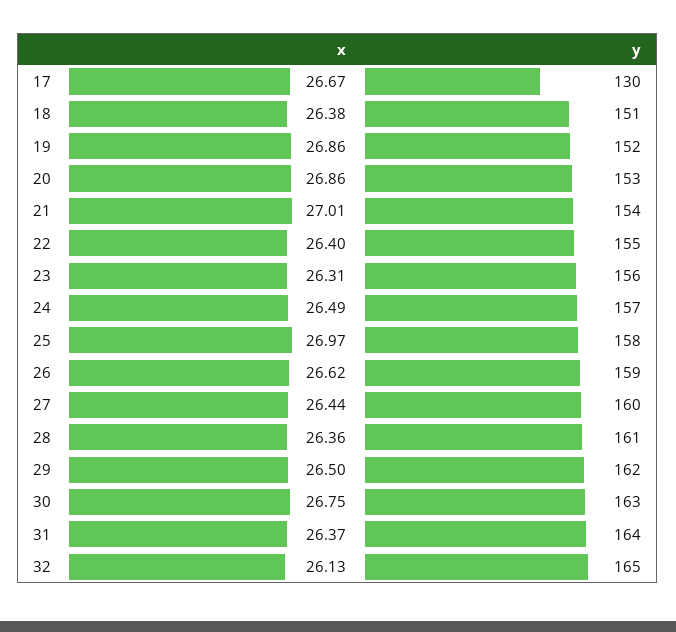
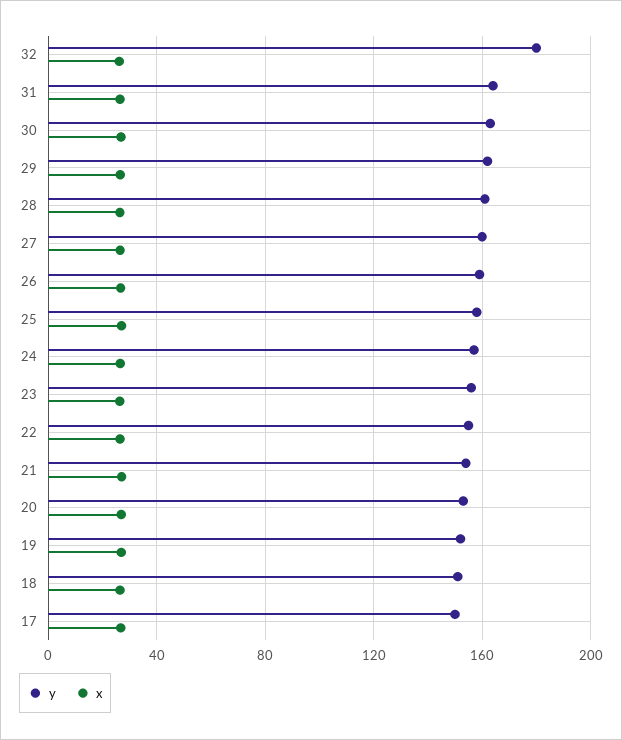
y, 17: 130 -> 150
y, 32: 165 -> 180

